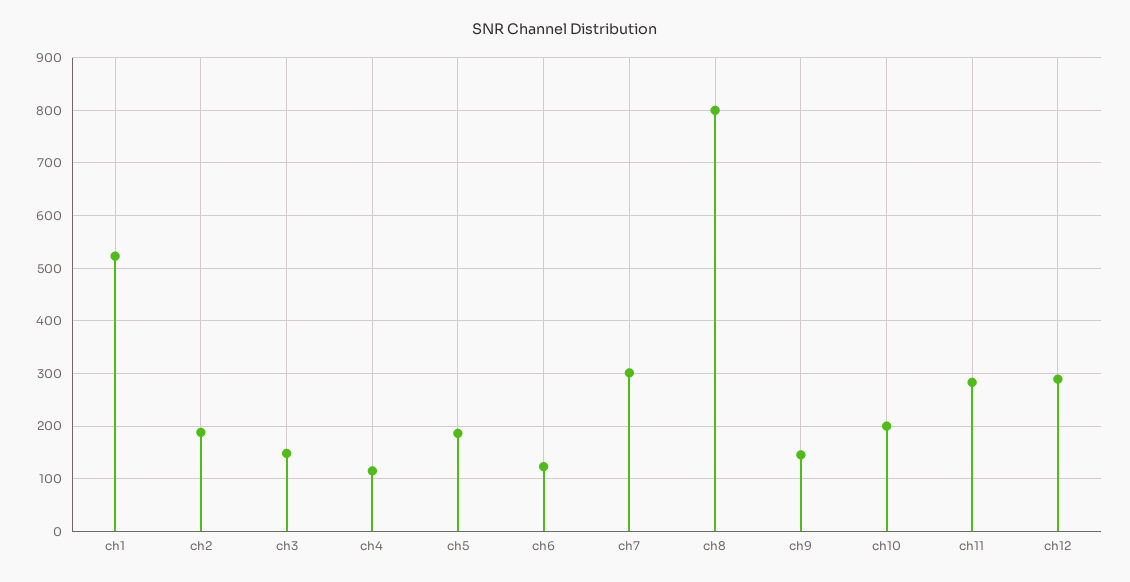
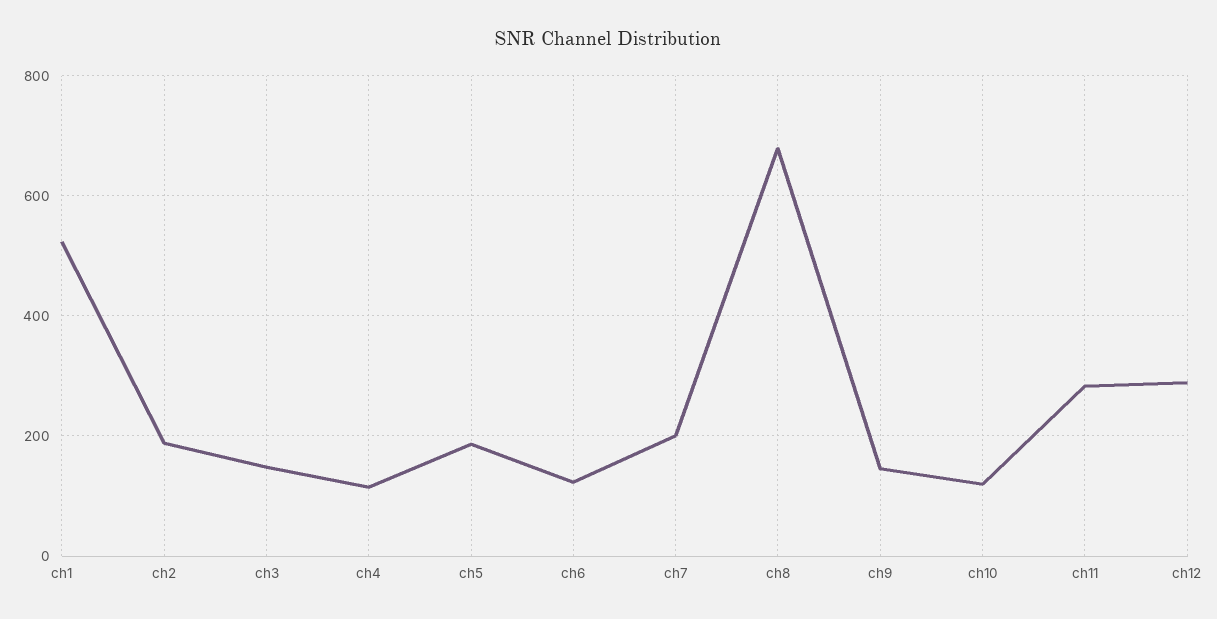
ch7: 300 -> 200
ch8: 800 -> 680
ch10: 200 -> 120

